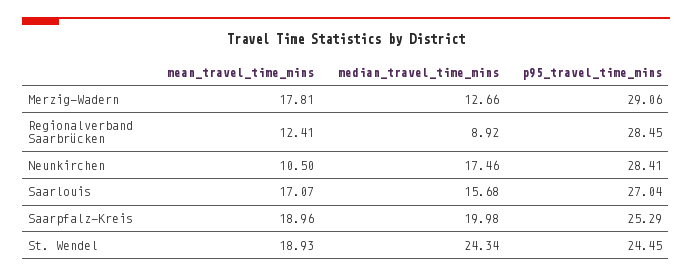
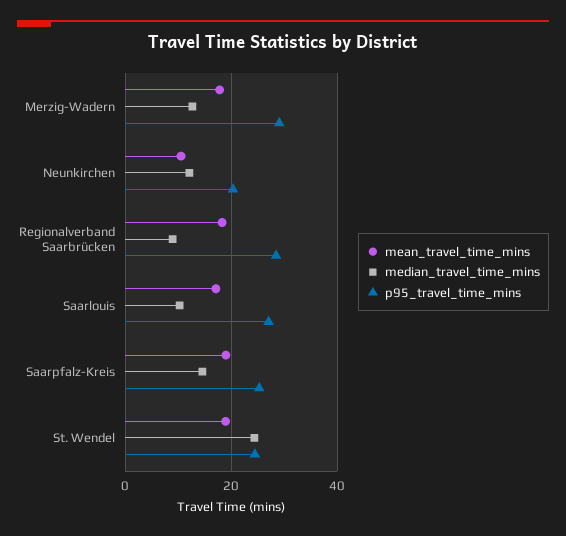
mean_travel_time_mins, Regionalverband Saarbrücken: 12.41 -> 18
median_travel_time_mins, Neunkirchen: 17.46 -> 12
p95_travel_time_mins, Neunkirchen: 28.41 -> 20
median_travel_time_mins, Saarlouis: 15.68 -> 10
median_travel_time_mins, Saarpfalz-Kreis: 19.98 -> 14

